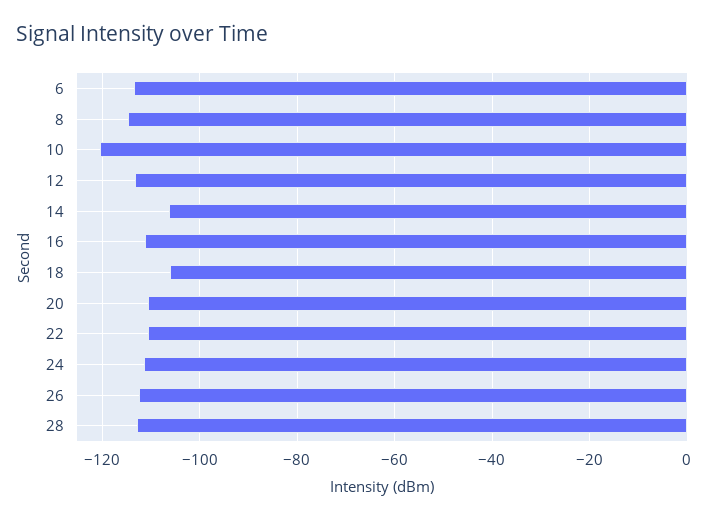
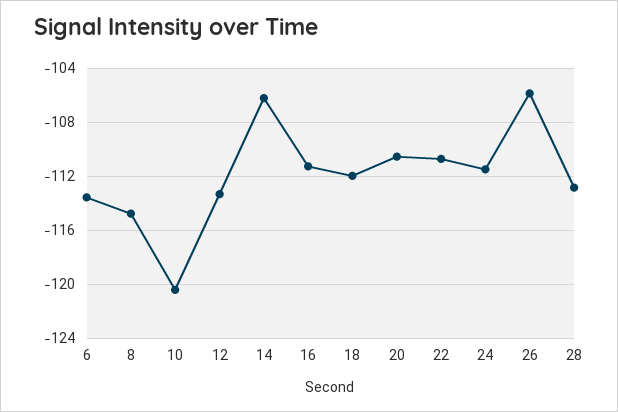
18: -106 -> -112
26: -112 -> -106

